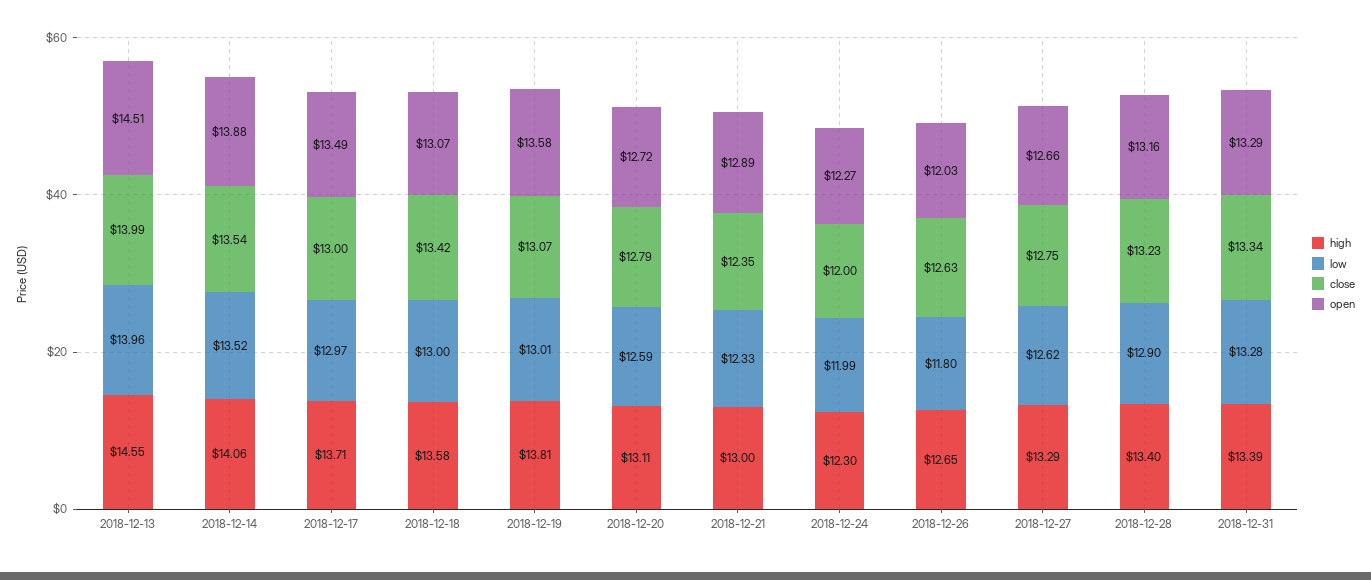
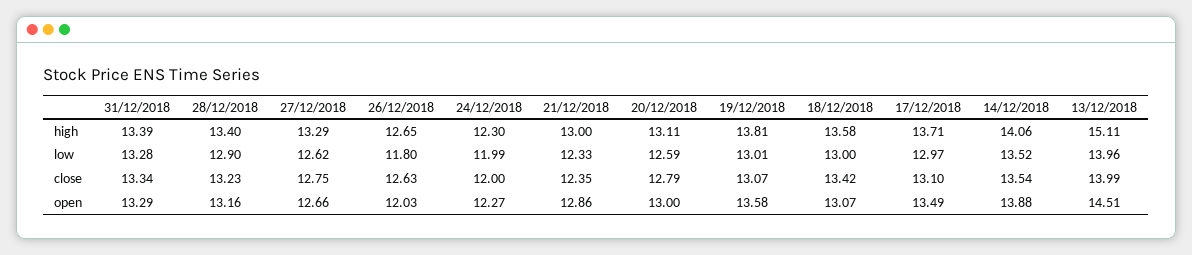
high, 2018-12-13: 14.55 -> 15.11
close, 2018-12-17: 13 -> 13.1
open, 2018-12-20: 12.72 -> 13
open, 2018-12-21: 12.89 -> 12.86

